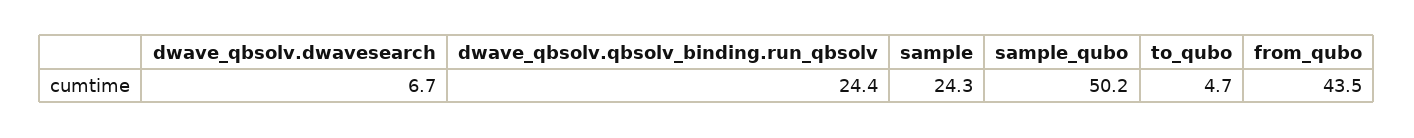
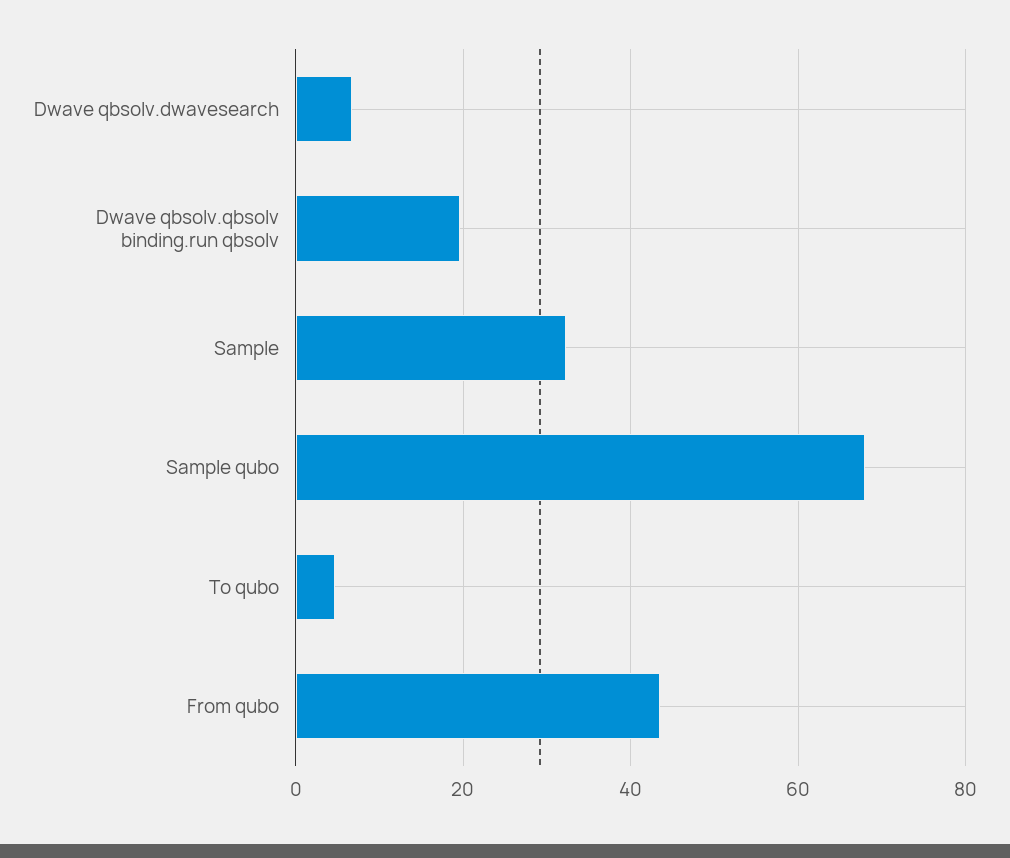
dwave_qbsolv.qbsolv_binding.run_qbsolv: 24.4 -> 20
sample: 24.3 -> 32
sample_qubo: 50.2 -> 68

